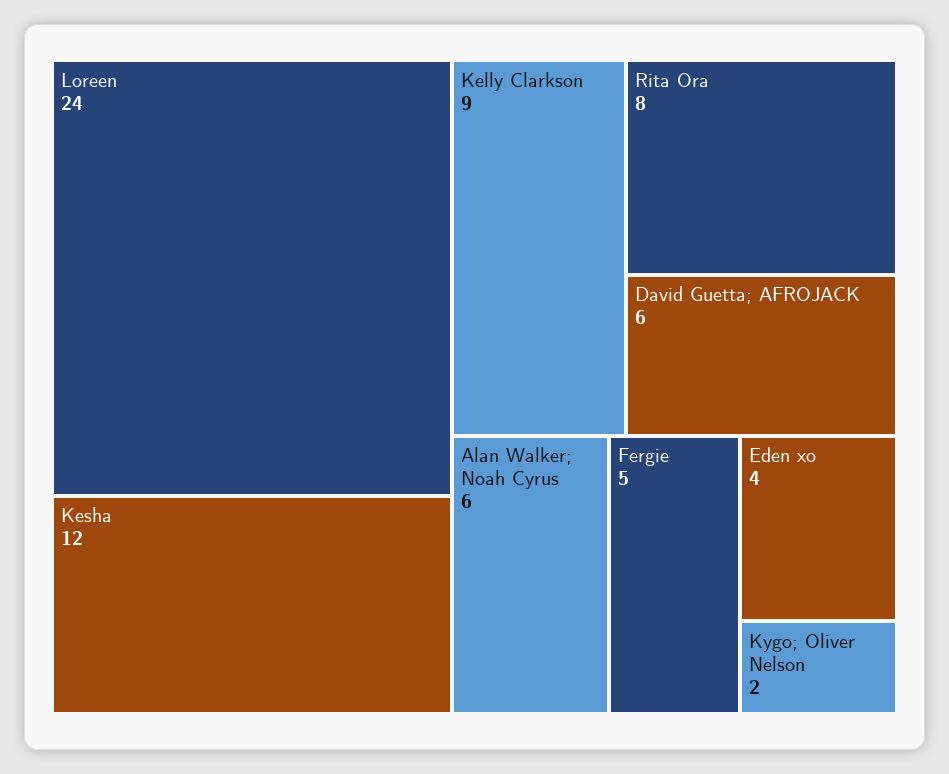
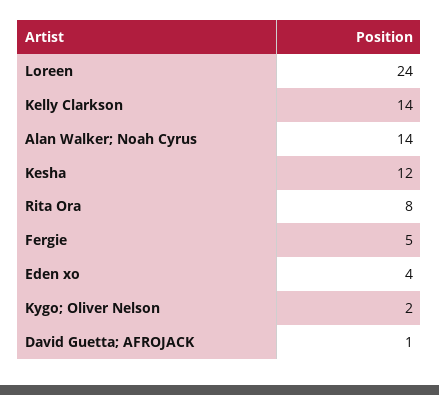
Kelly Clarkson: 9 -> 14
David Guetta; AFROJACK: 6 -> 1
Alan Walker; Noah Cyrus: 6 -> 14

